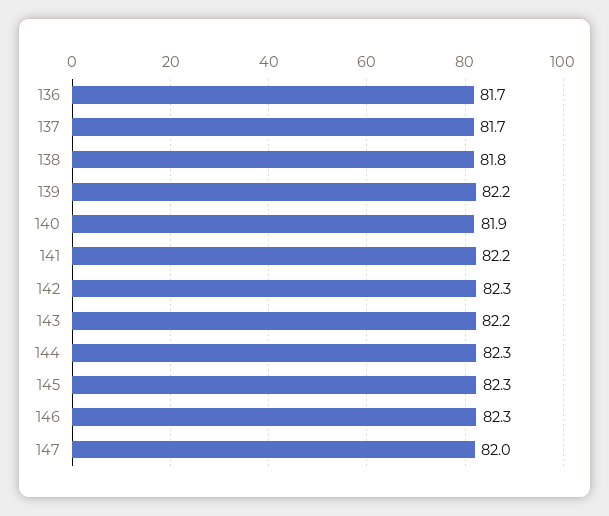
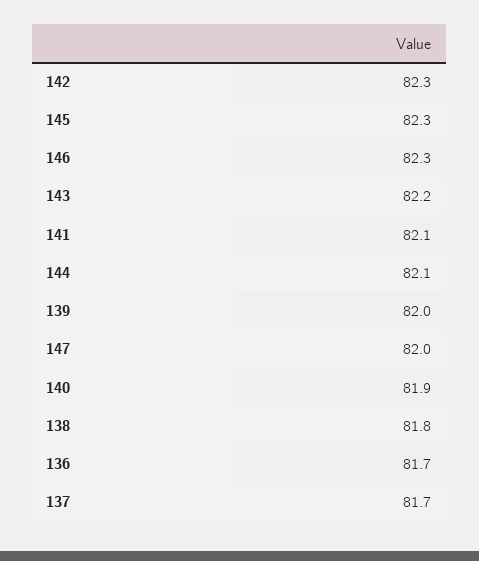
139: 82.2 -> 82
141: 82.2 -> 82.1
144: 82.3 -> 82.1

